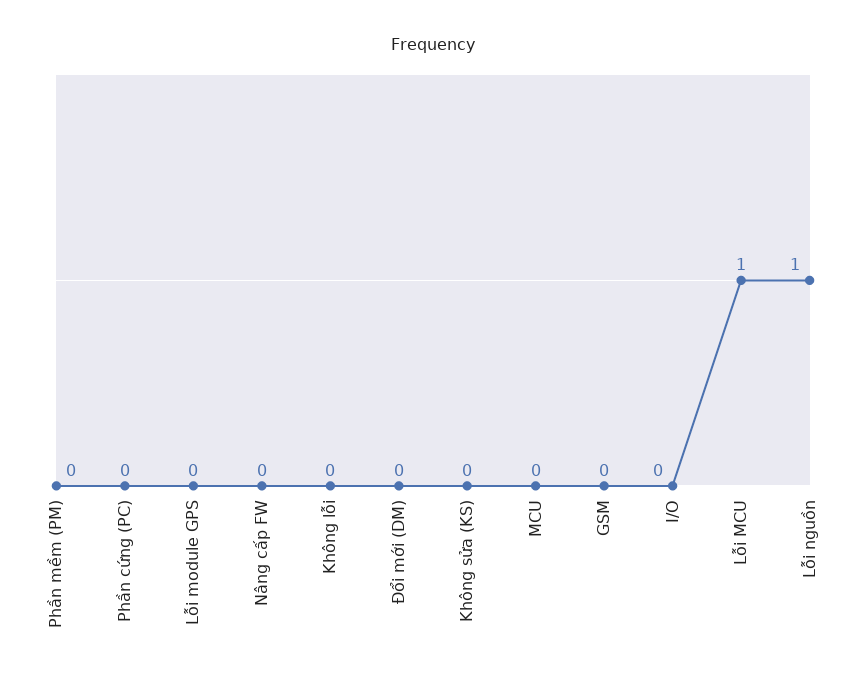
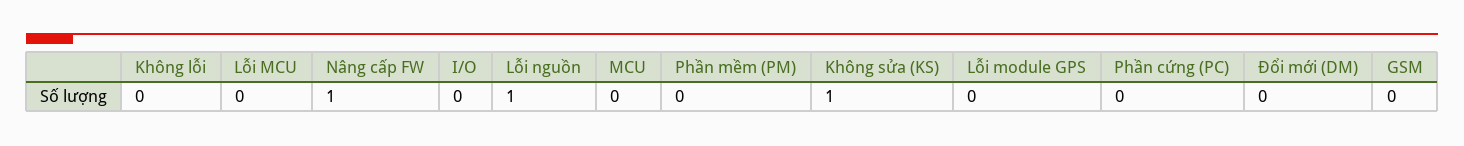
Nâng cấp FW: 0 -> 1
Không sửa (KS): 0 -> 1
Lỗi MCU: 1 -> 0

